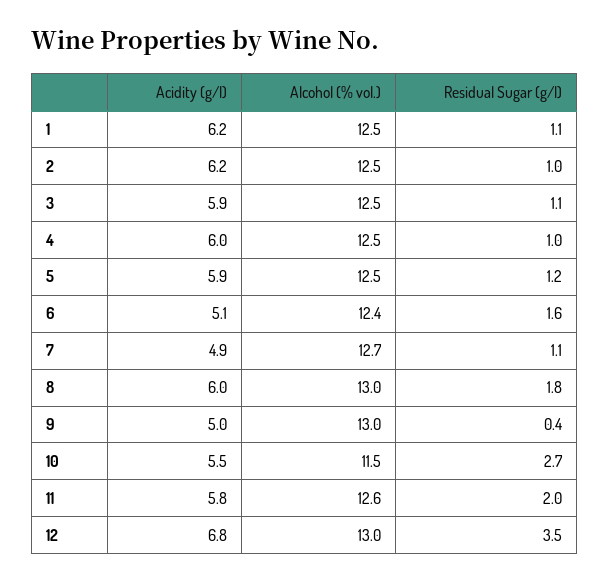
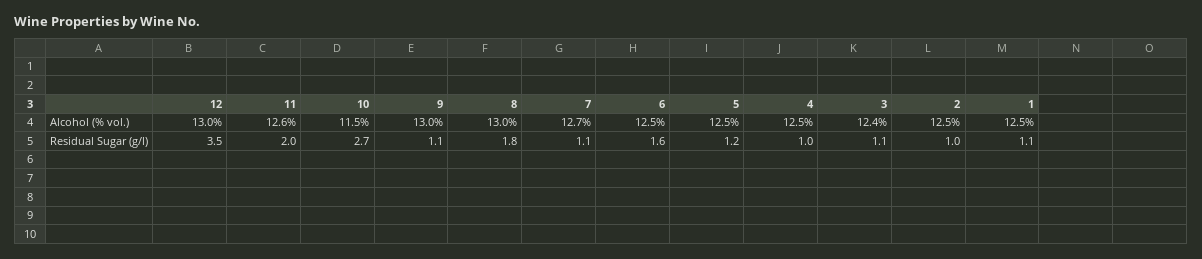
Acidity (g/l), 1: 6.2 -> none
Acidity (g/l), 2: 6.2 -> none
Acidity (g/l), 3: 5.9 -> none
Alcohol (% vol.), 3: 12.5 -> 12.4
Acidity (g/l), 4: 6 -> none
Acidity (g/l), 5: 5.9 -> none
Acidity (g/l), 6: 5.1 -> none
Alcohol (% vol.), 6: 12.4 -> 12.5
Acidity (g/l), 7: 4.9 -> none
Acidity (g/l), 8: 6 -> none
Acidity (g/l), 9: 5 -> none
Residual Sugar (g/l), 9: 0.4 -> 1.1
Acidity (g/l), 10: 5.5 -> none
Acidity (g/l), 11: 5.8 -> none
Acidity (g/l), 12: 6.8 -> none

